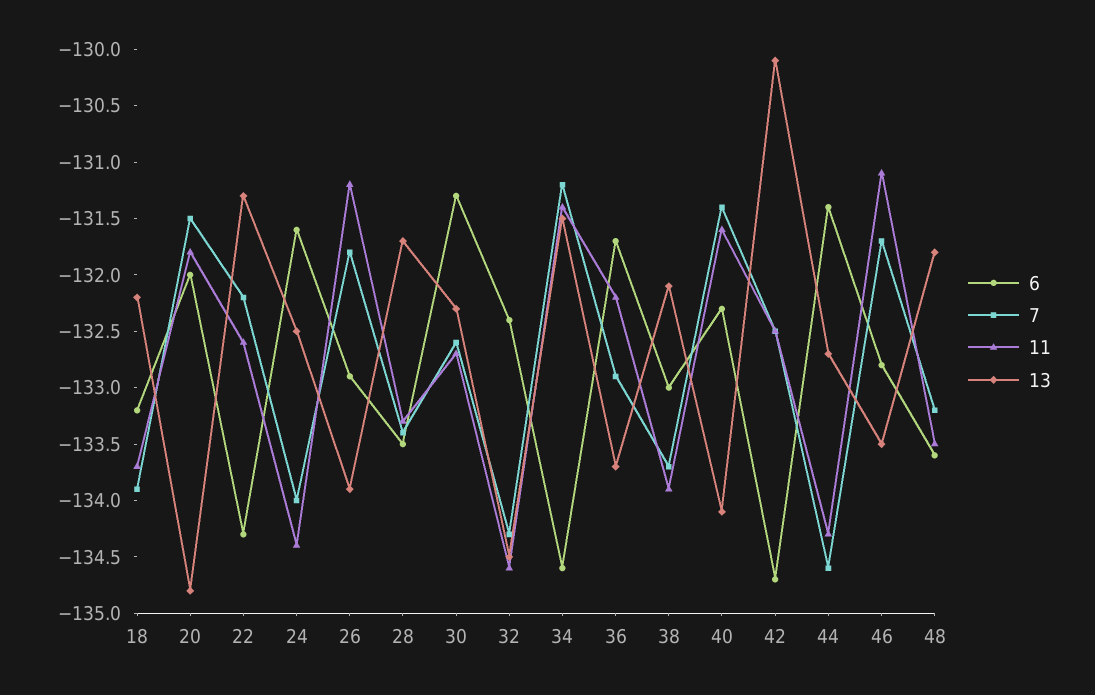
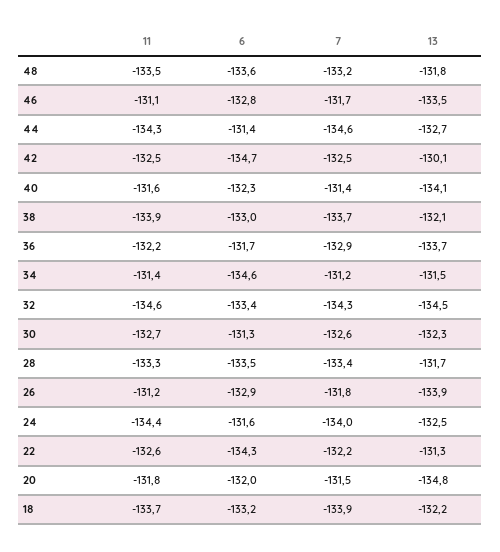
6, 32: -132.4 -> -133.4

